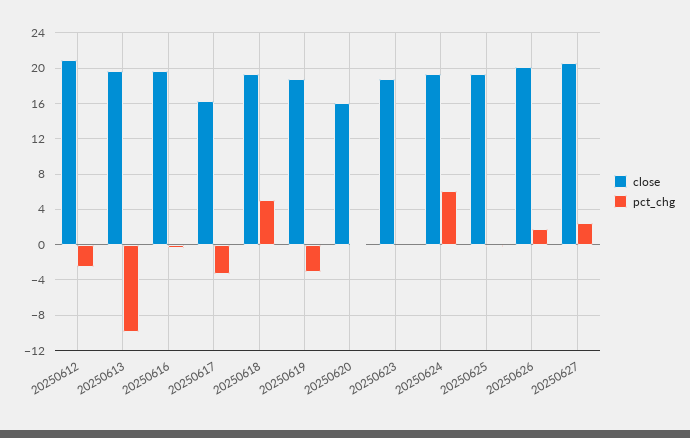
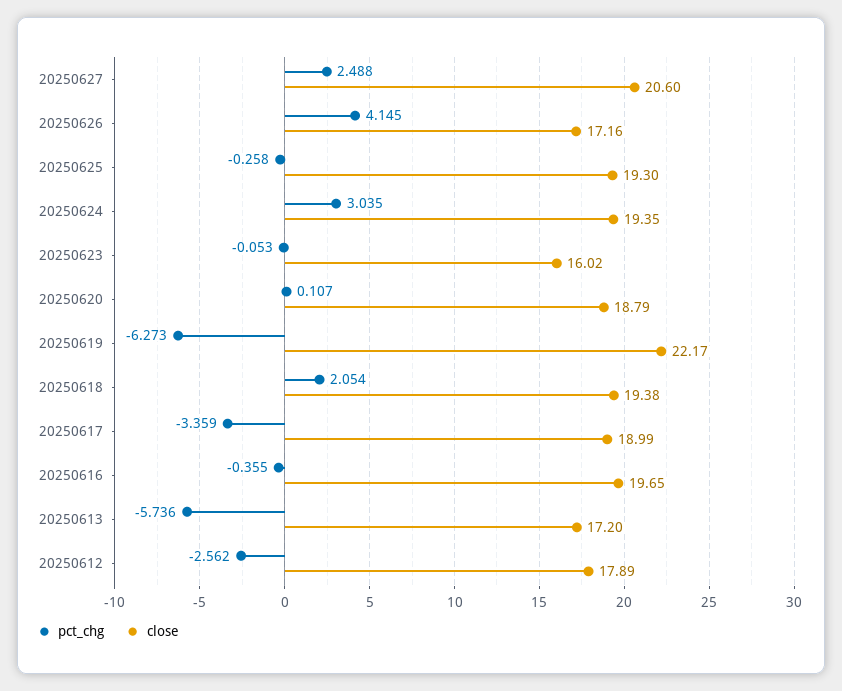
close, 20250612: 21 -> 17.89
close, 20250613: 20 -> 17.2
pct_chg, 20250613: -10 -> -5.736
close, 20250617: 16 -> 18.99
pct_chg, 20250618: 5 -> 2.054
close, 20250619: 19 -> 22.17
pct_chg, 20250619: -3 -> -6.273
close, 20250620: 16 -> 18.79
close, 20250623: 19 -> 16.02
pct_chg, 20250624: 6 -> 3.035
close, 20250626: 20 -> 17.16
pct_chg, 20250626: 2 -> 4.145

